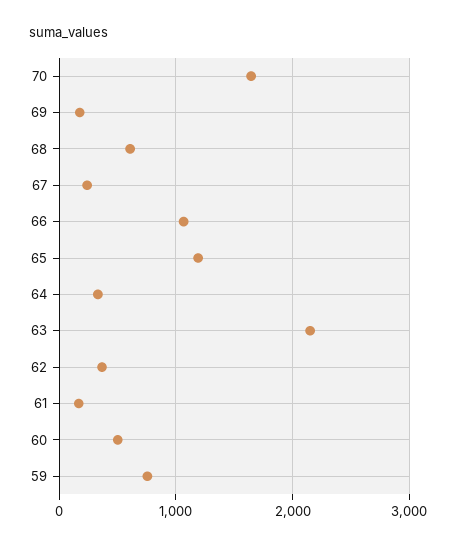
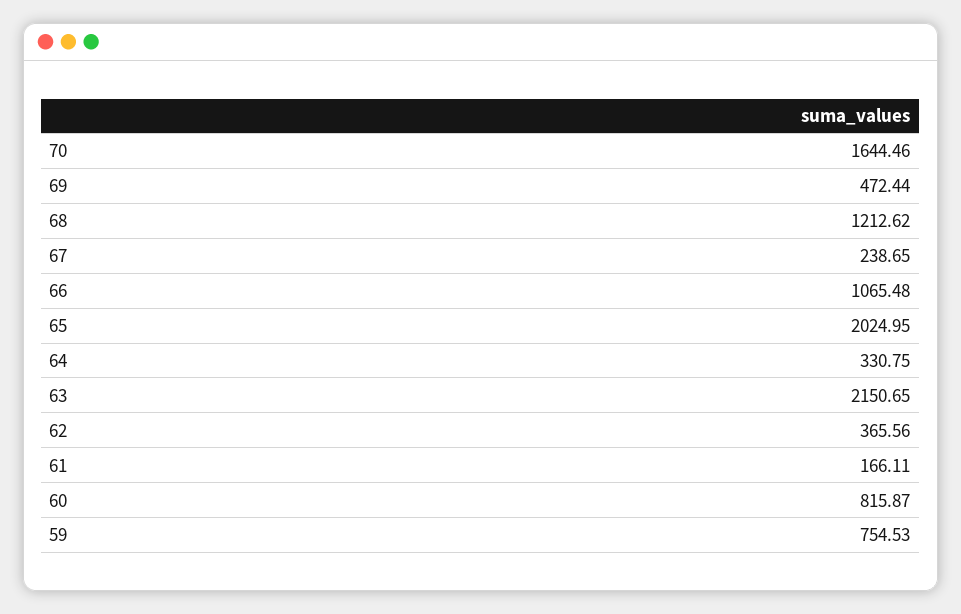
69: 200 -> 472.44
68: 600 -> 1212.62
65: 1200 -> 2024.95
60: 500 -> 815.87

